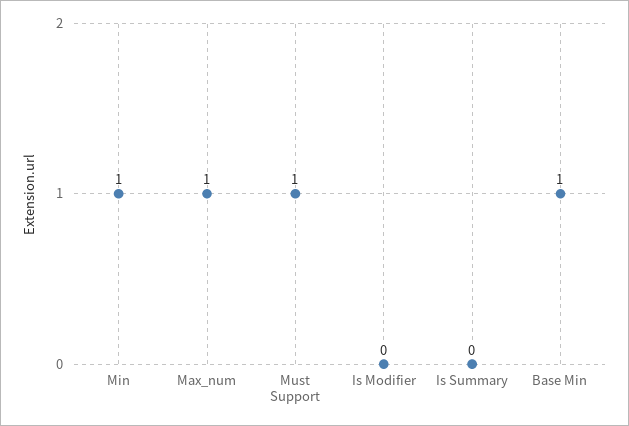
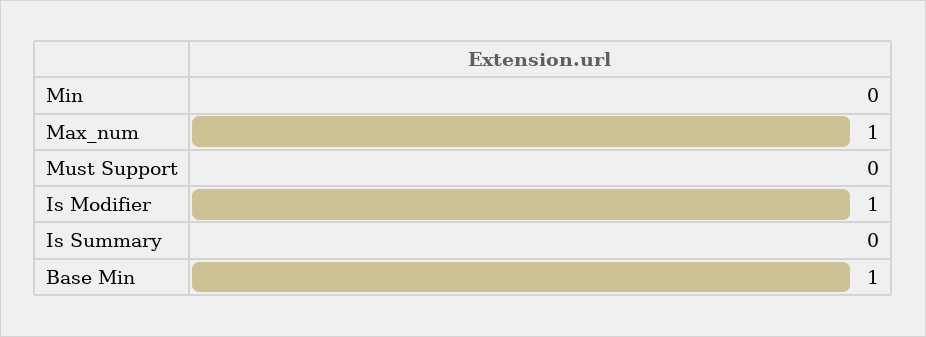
Min: 1 -> 0
Must Support: 1 -> 0
Is Modifier: 0 -> 1

